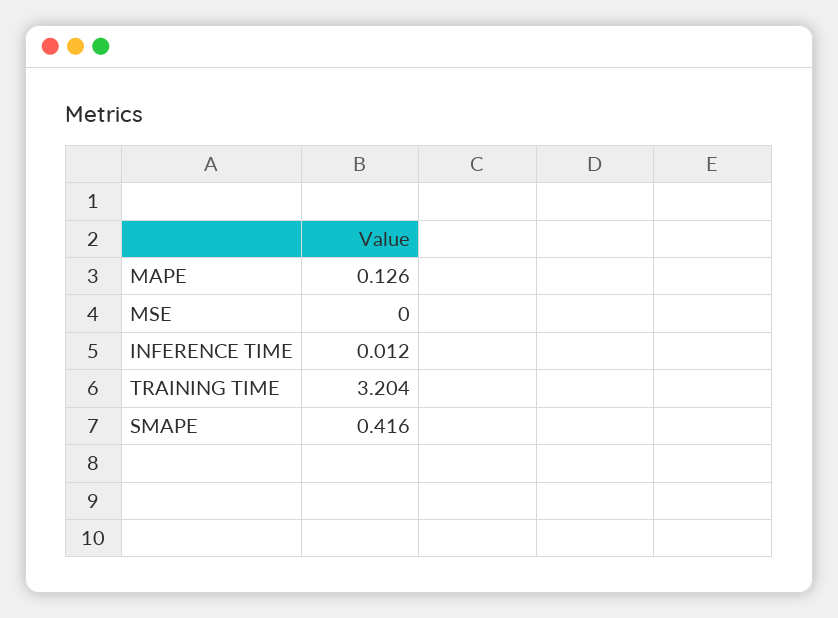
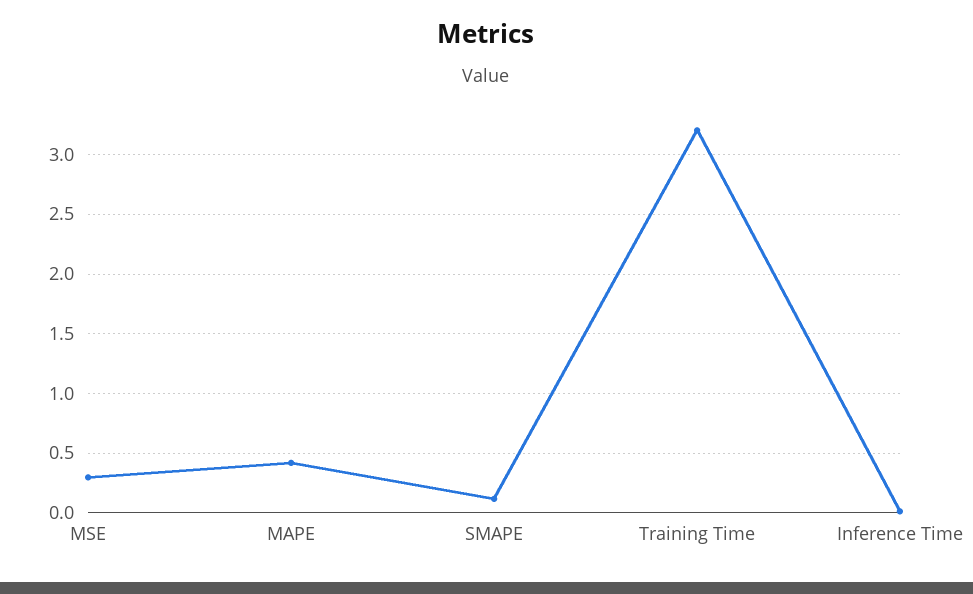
MAPE: 0.126 -> 0.4
MSE: 0 -> 0.3
SMAPE: 0.416 -> 0.1

